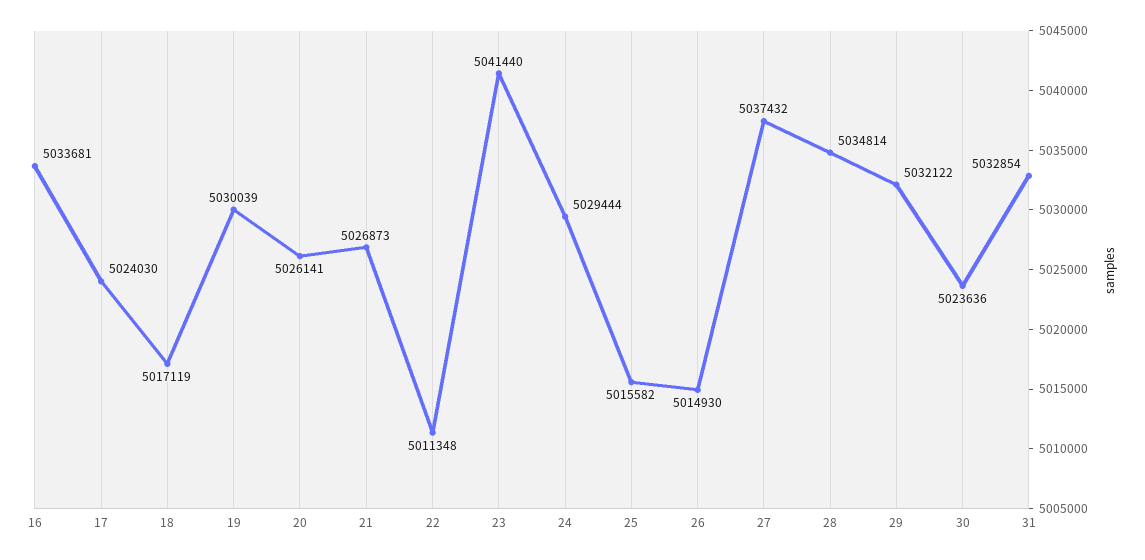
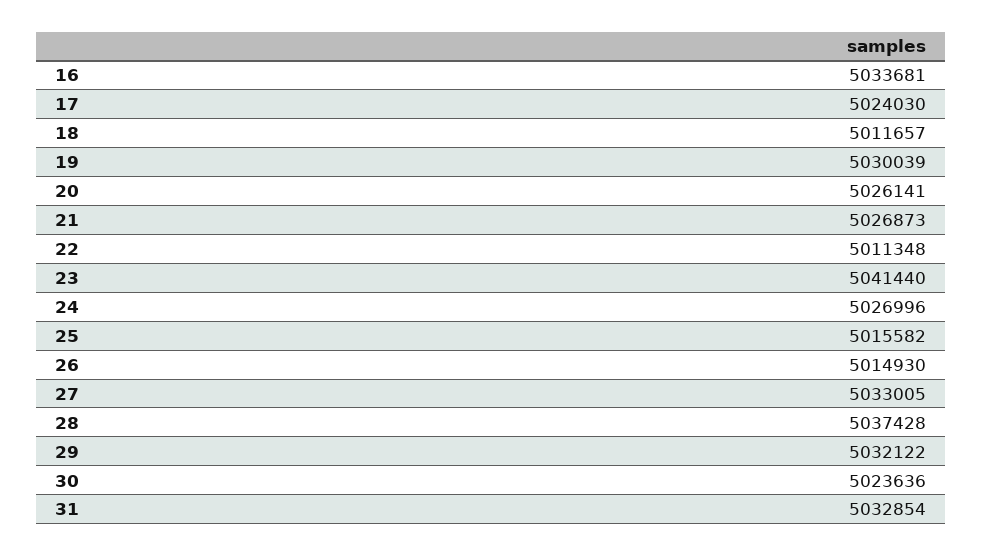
18: 5017119 -> 5011657
24: 5029444 -> 5026996
27: 5037432 -> 5033005
28: 5034814 -> 5037428

